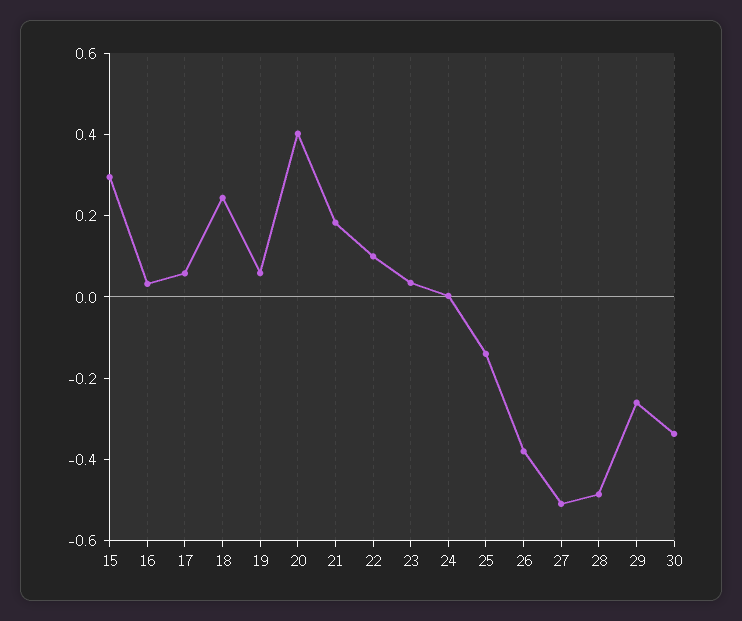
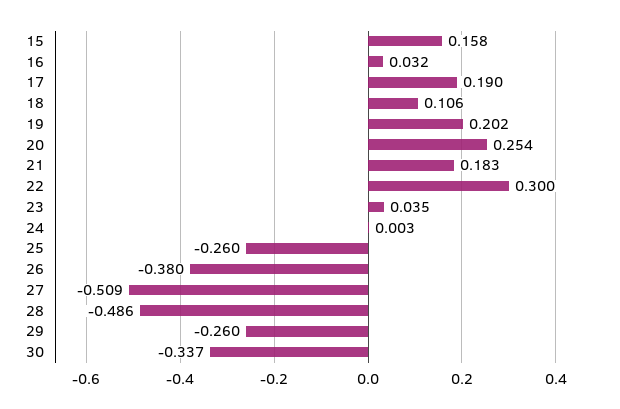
15: 0.3 -> 0.158
17: 0.05 -> 0.19
18: 0.25 -> 0.106
19: 0.05 -> 0.202
20: 0.4 -> 0.254
22: 0.1 -> 0.3
25: -0.15 -> -0.26

